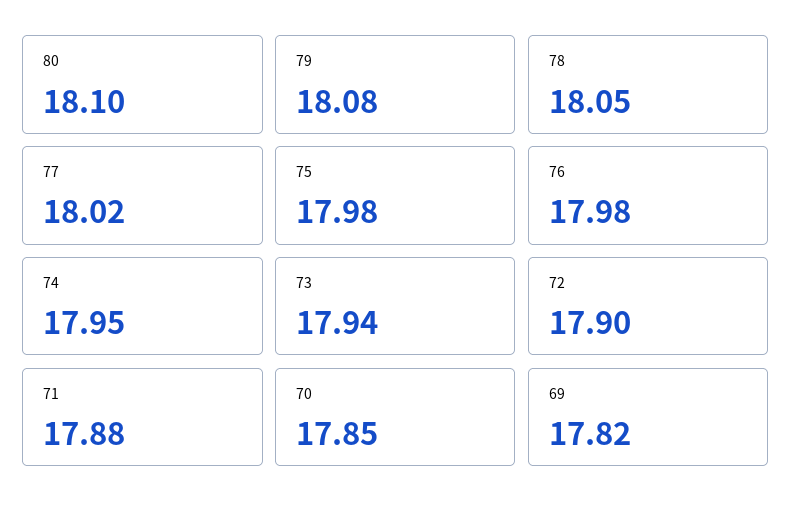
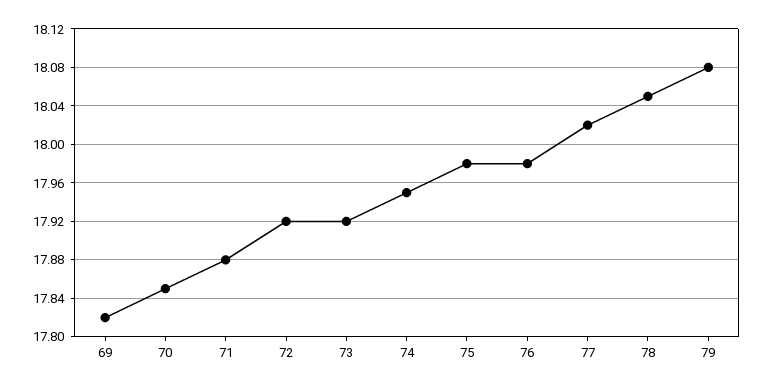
80: 18.1 -> none
73: 17.94 -> 17.92
72: 17.9 -> 17.92

